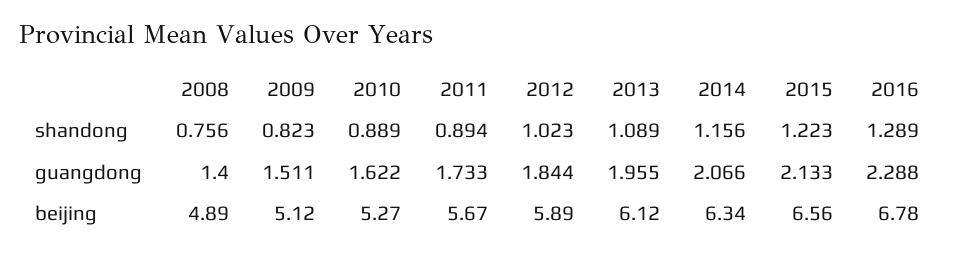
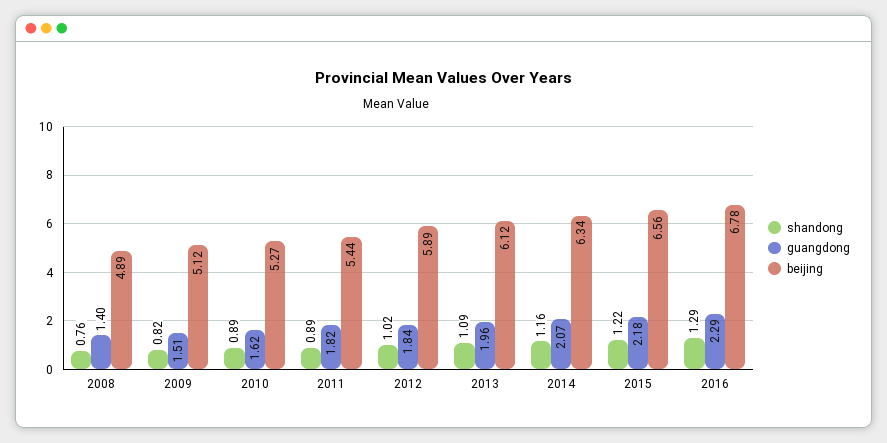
guangdong, 2011: 1.733 -> 1.82
guangdong, 2015: 2.133 -> 2.18
beijing, 2011: 5.67 -> 5.44

